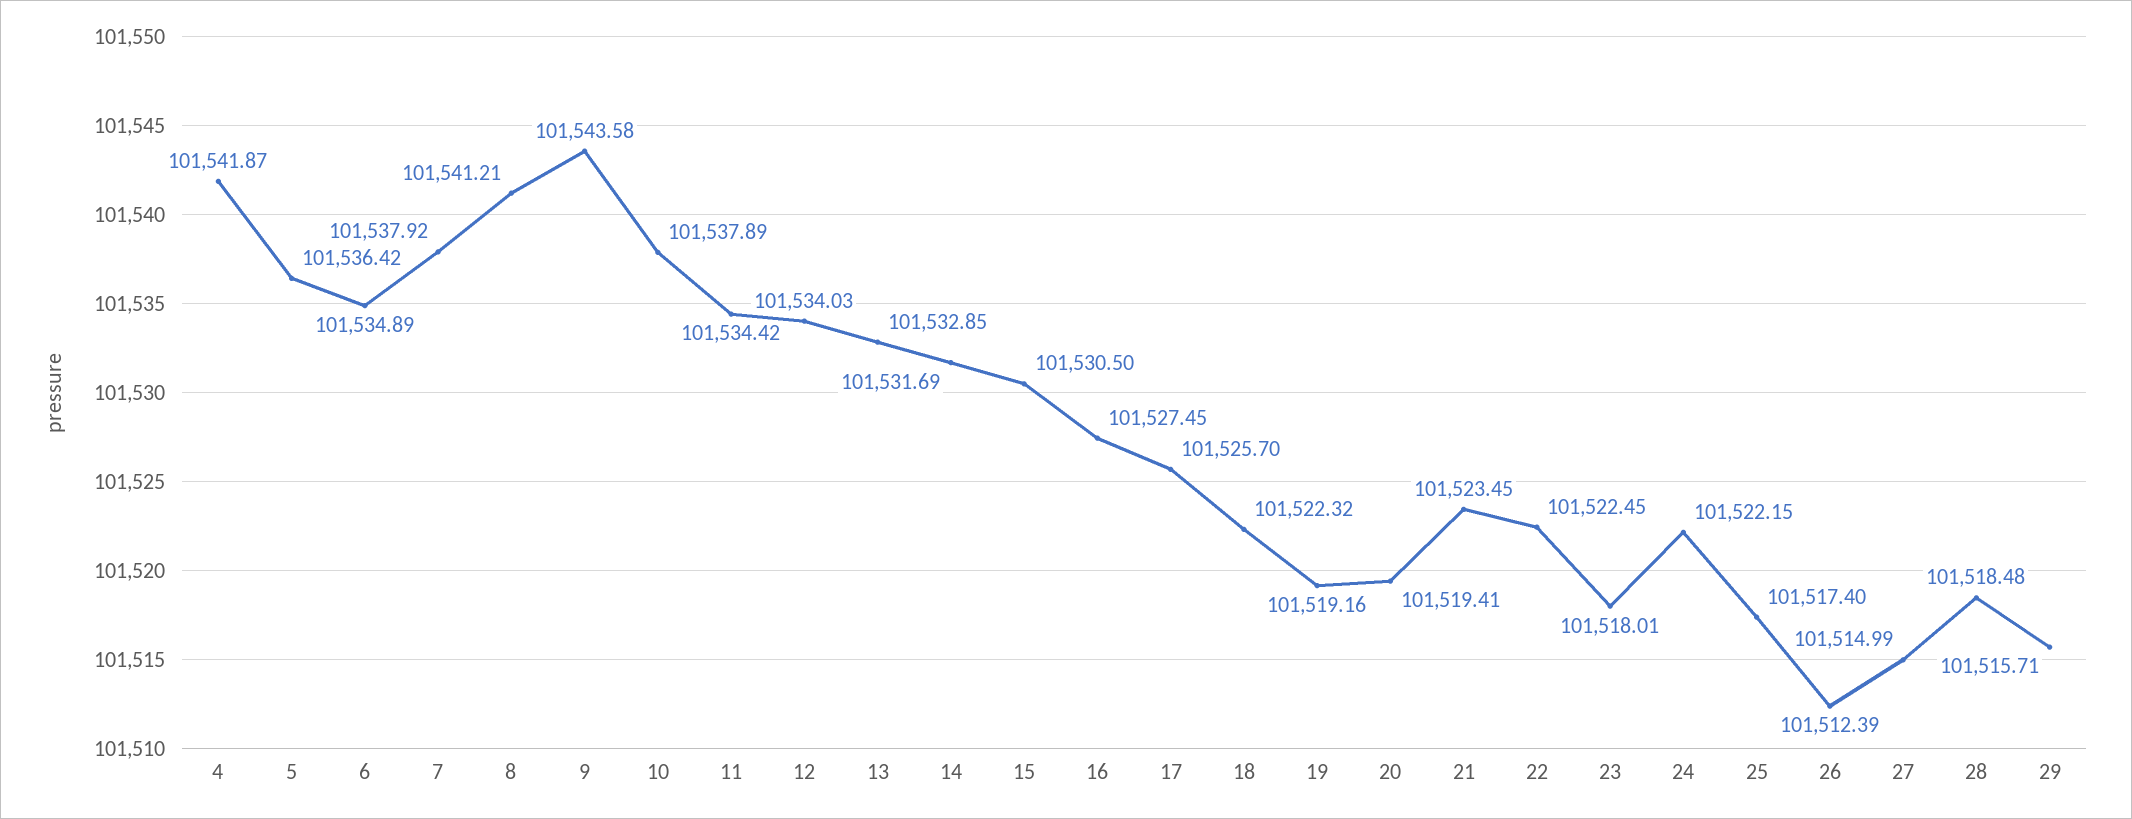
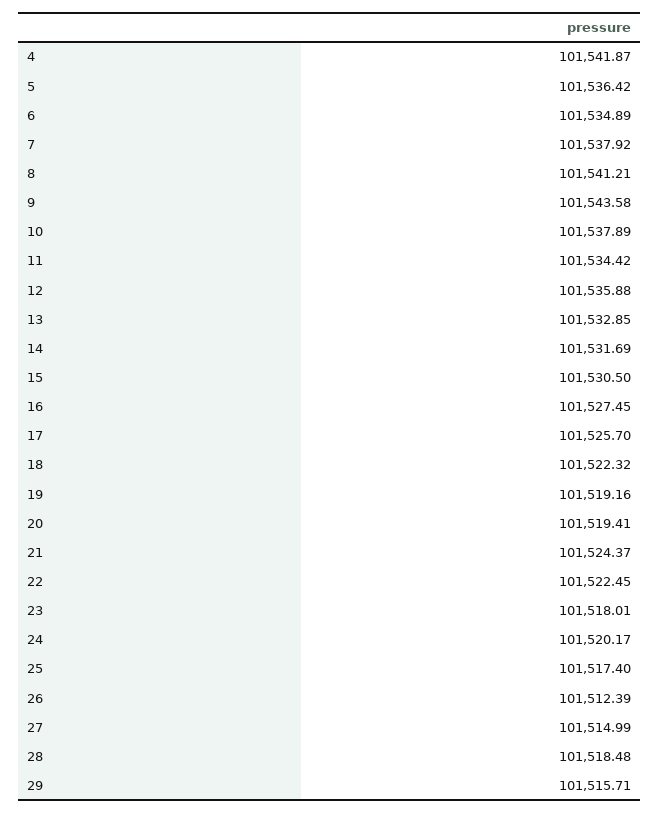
12: 101534.03 -> 101535.88
21: 101523.45 -> 101524.37
24: 101522.15 -> 101520.17

